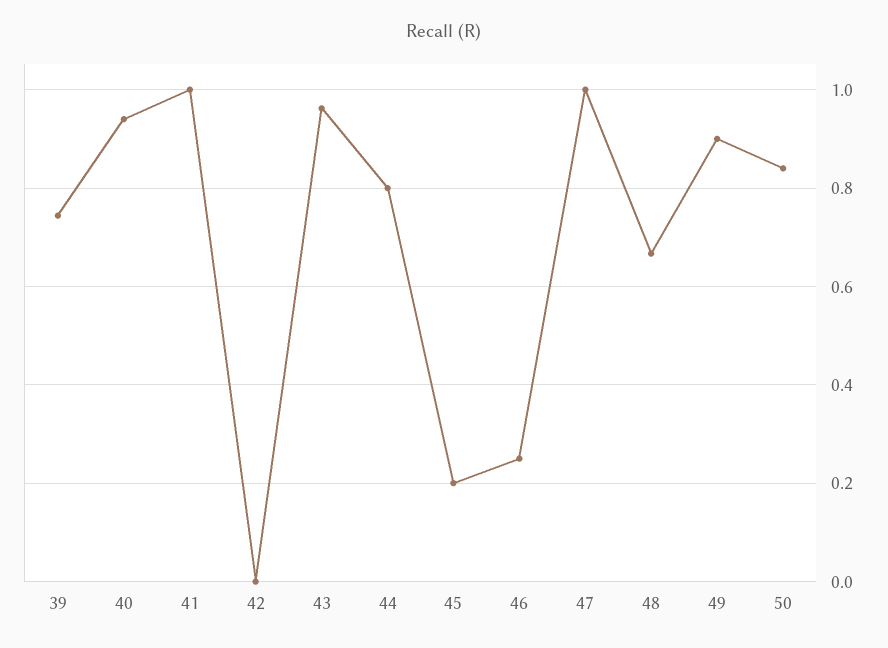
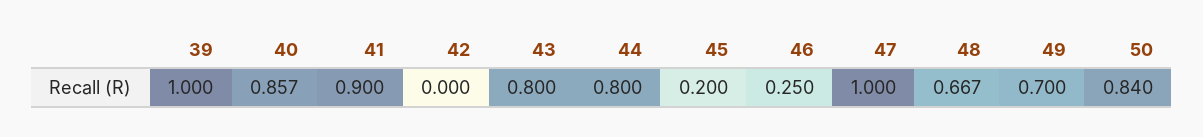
39: 0.74 -> 1
40: 0.94 -> 0.857
41: 1 -> 0.9
43: 0.96 -> 0.8
49: 0.9 -> 0.7

